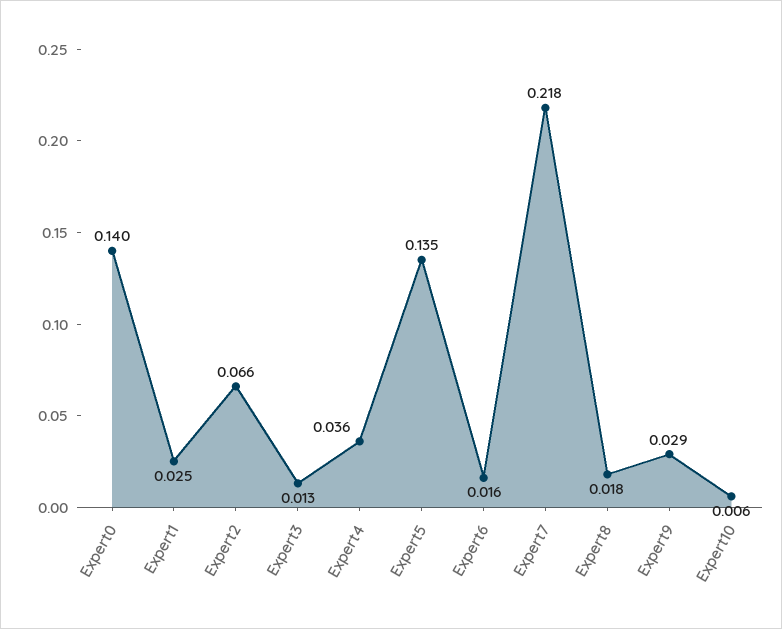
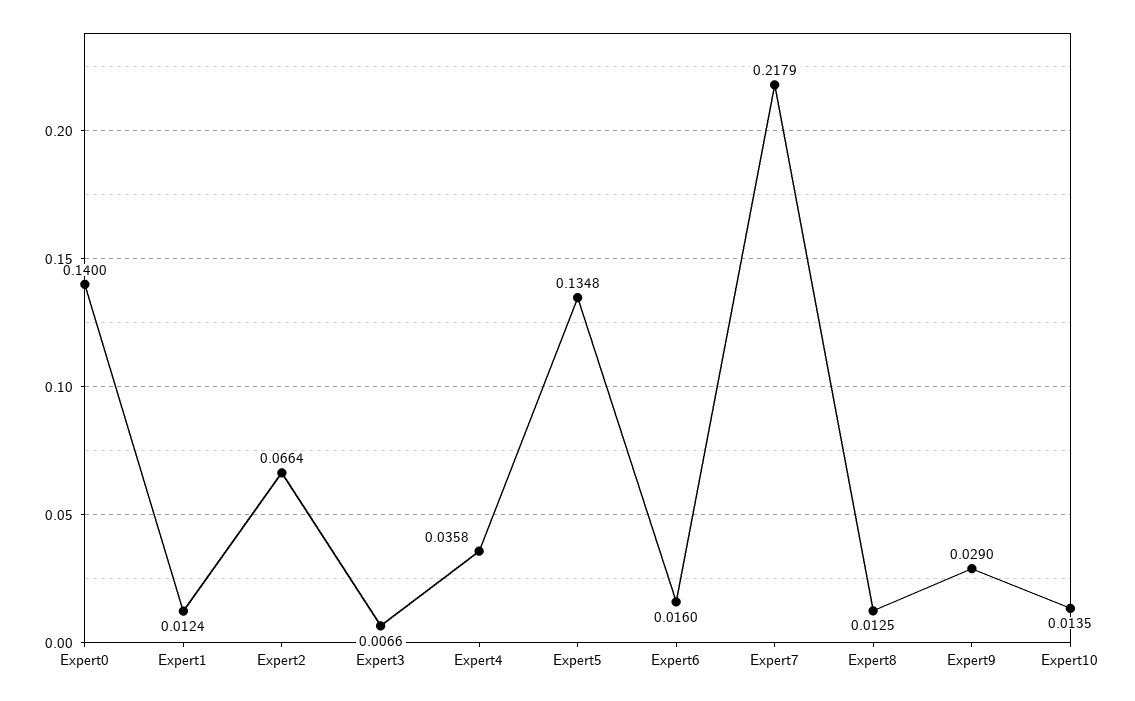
Expert1: 0.025 -> 0.0124
Expert3: 0.013 -> 0.0066
Expert8: 0.018 -> 0.0125
Expert10: 0.006 -> 0.0135

